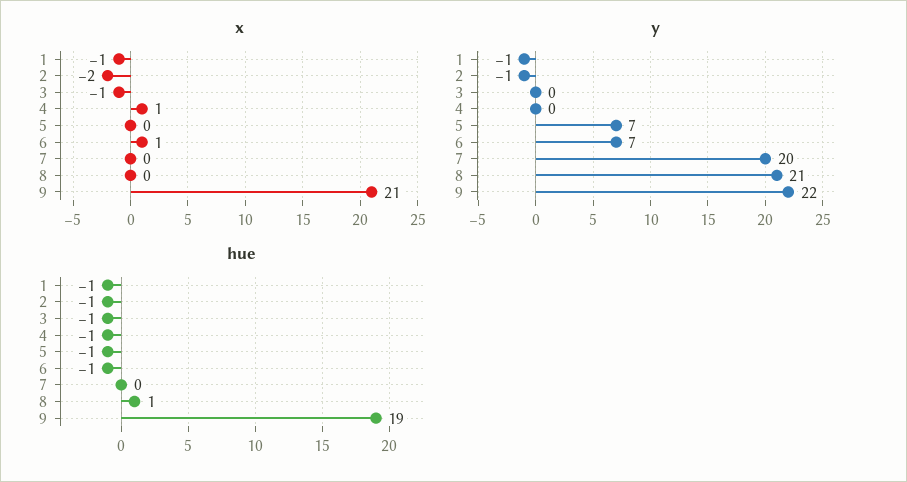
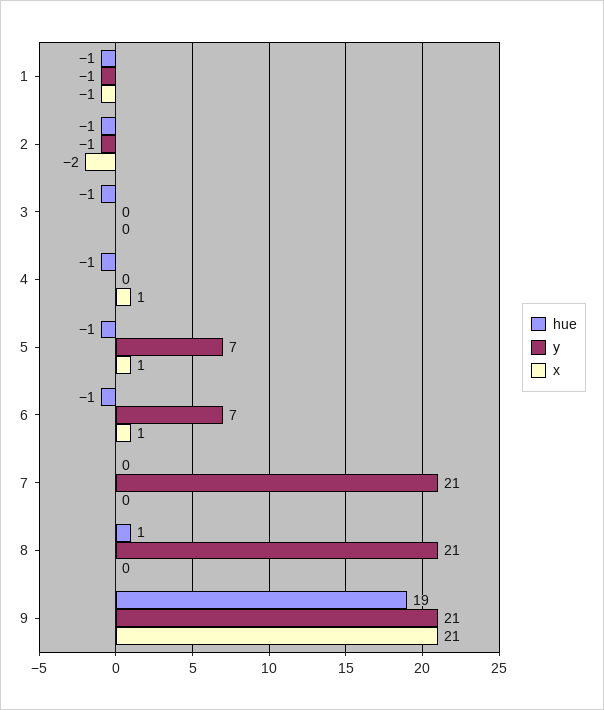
x, 3: -1 -> 0
x, 5: 0 -> 1
y, 7: 20 -> 21
y, 9: 22 -> 21

